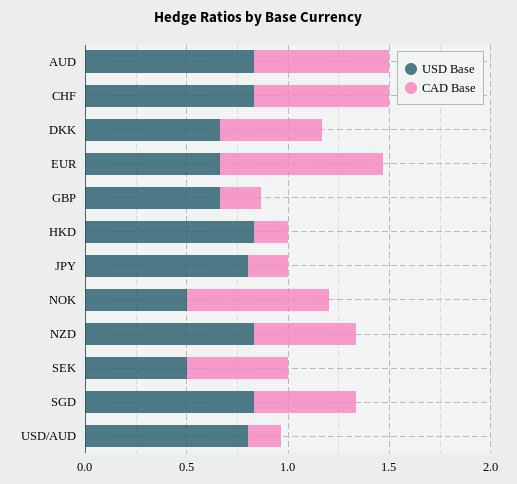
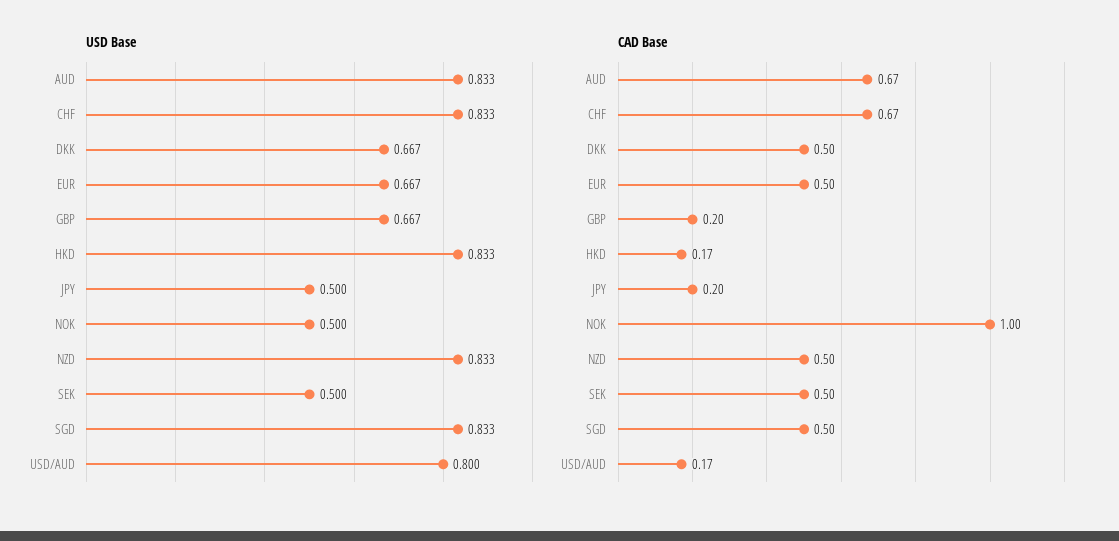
CAD Base, EUR: 0.8 -> 0.5
USD Base, JPY: 0.8 -> 0.5
CAD Base, NOK: 0.7 -> 1

